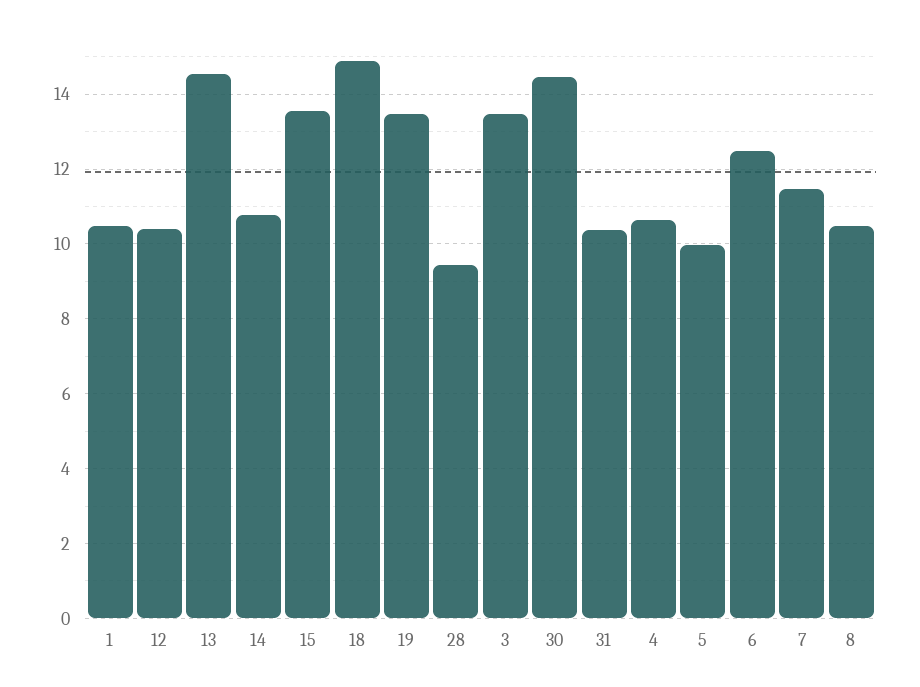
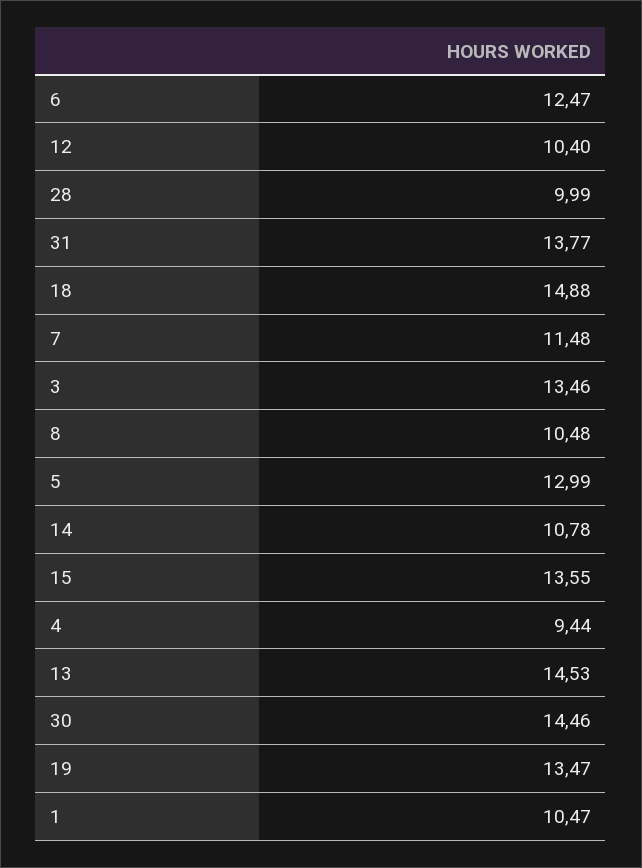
28: 9.4 -> 9.99
31: 10.4 -> 13.77
4: 10.6 -> 9.44
5: 10 -> 12.99

